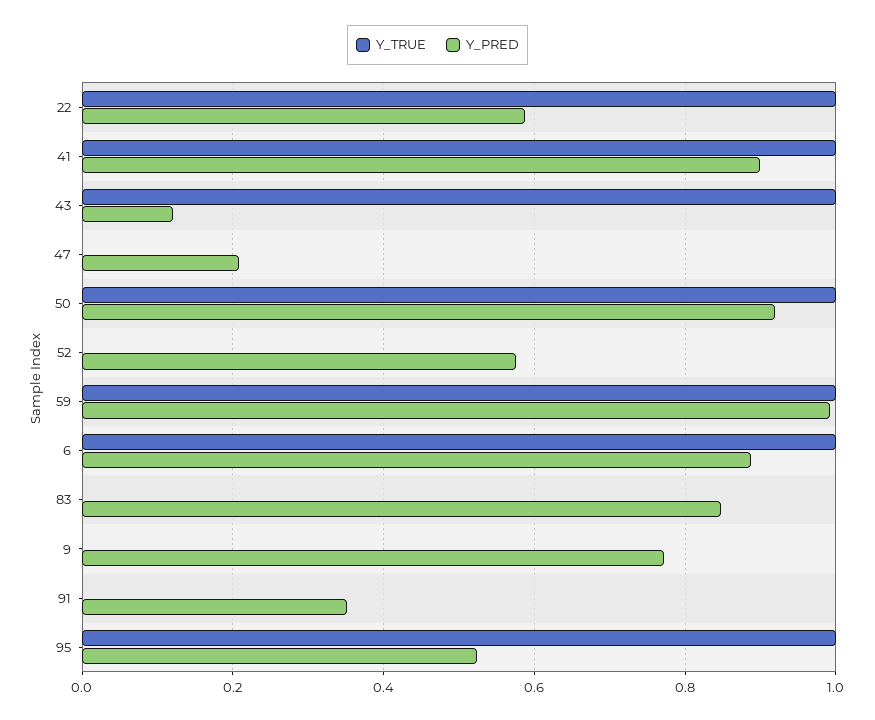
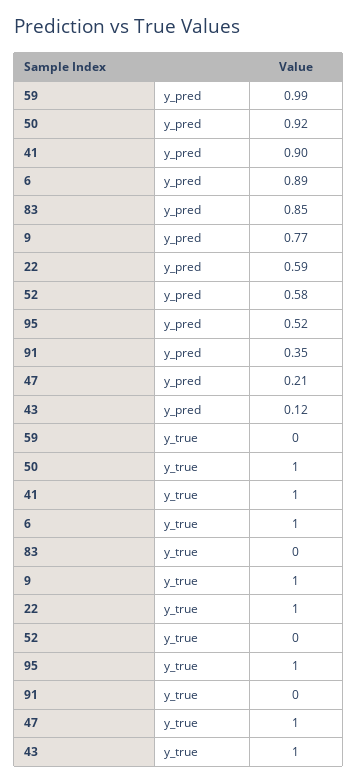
Y_TRUE, 47: 0 -> 1
Y_TRUE, 59: 1 -> 0
Y_TRUE, 9: 0 -> 1

